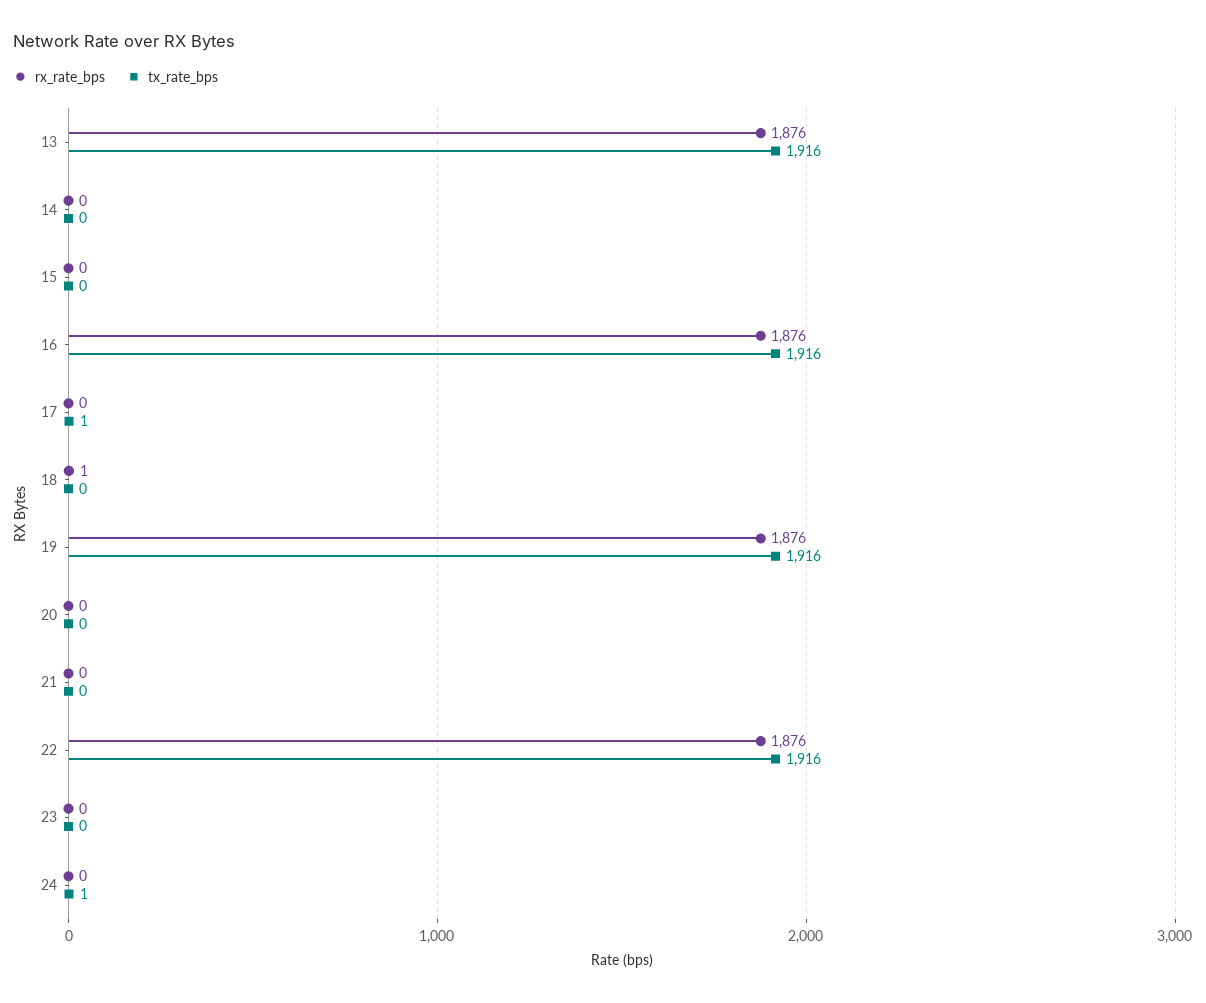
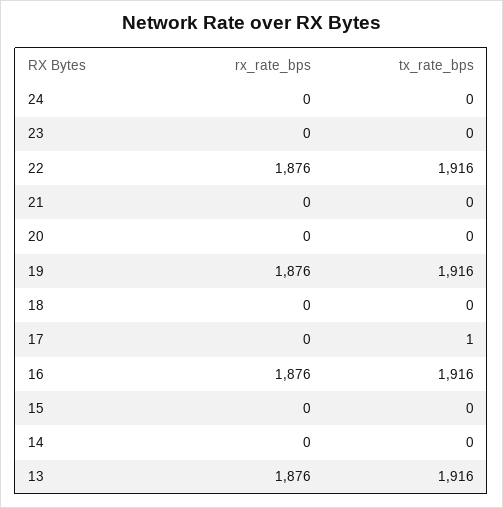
rx_rate_bps, 18: 1 -> 0
tx_rate_bps, 24: 1 -> 0

